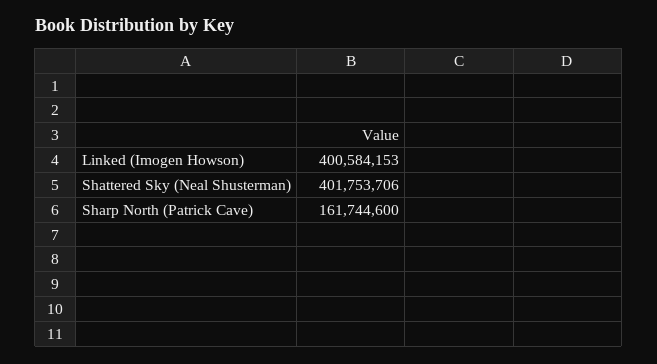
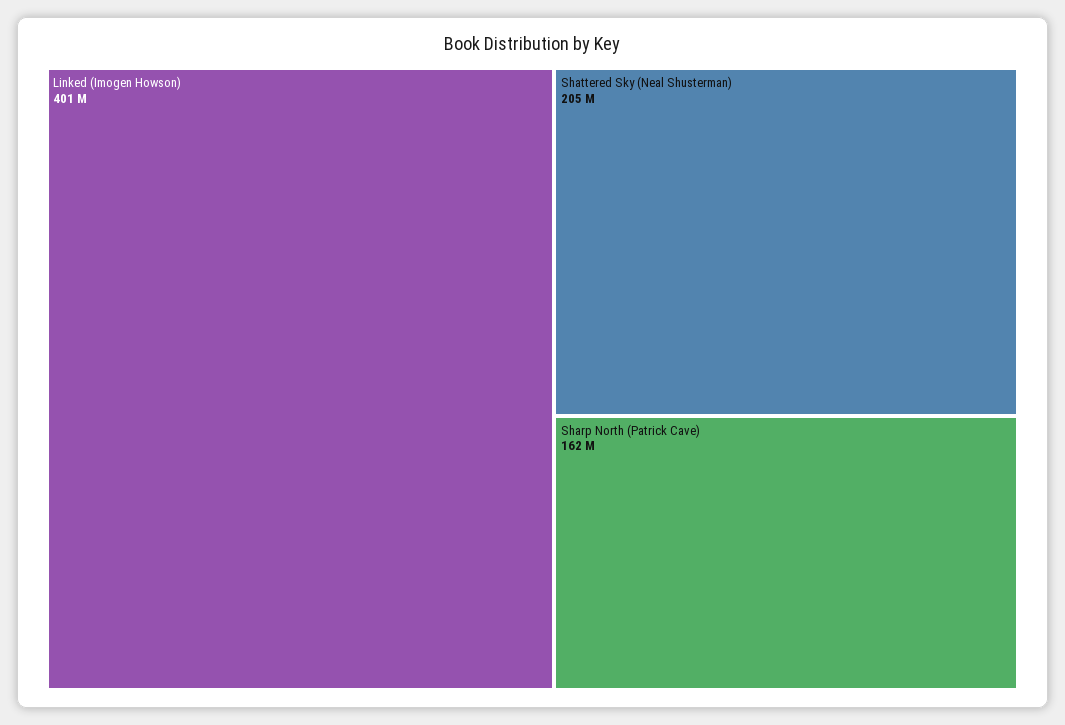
Shattered Sky (Neal Shusterman): 401753706 -> 205000000

